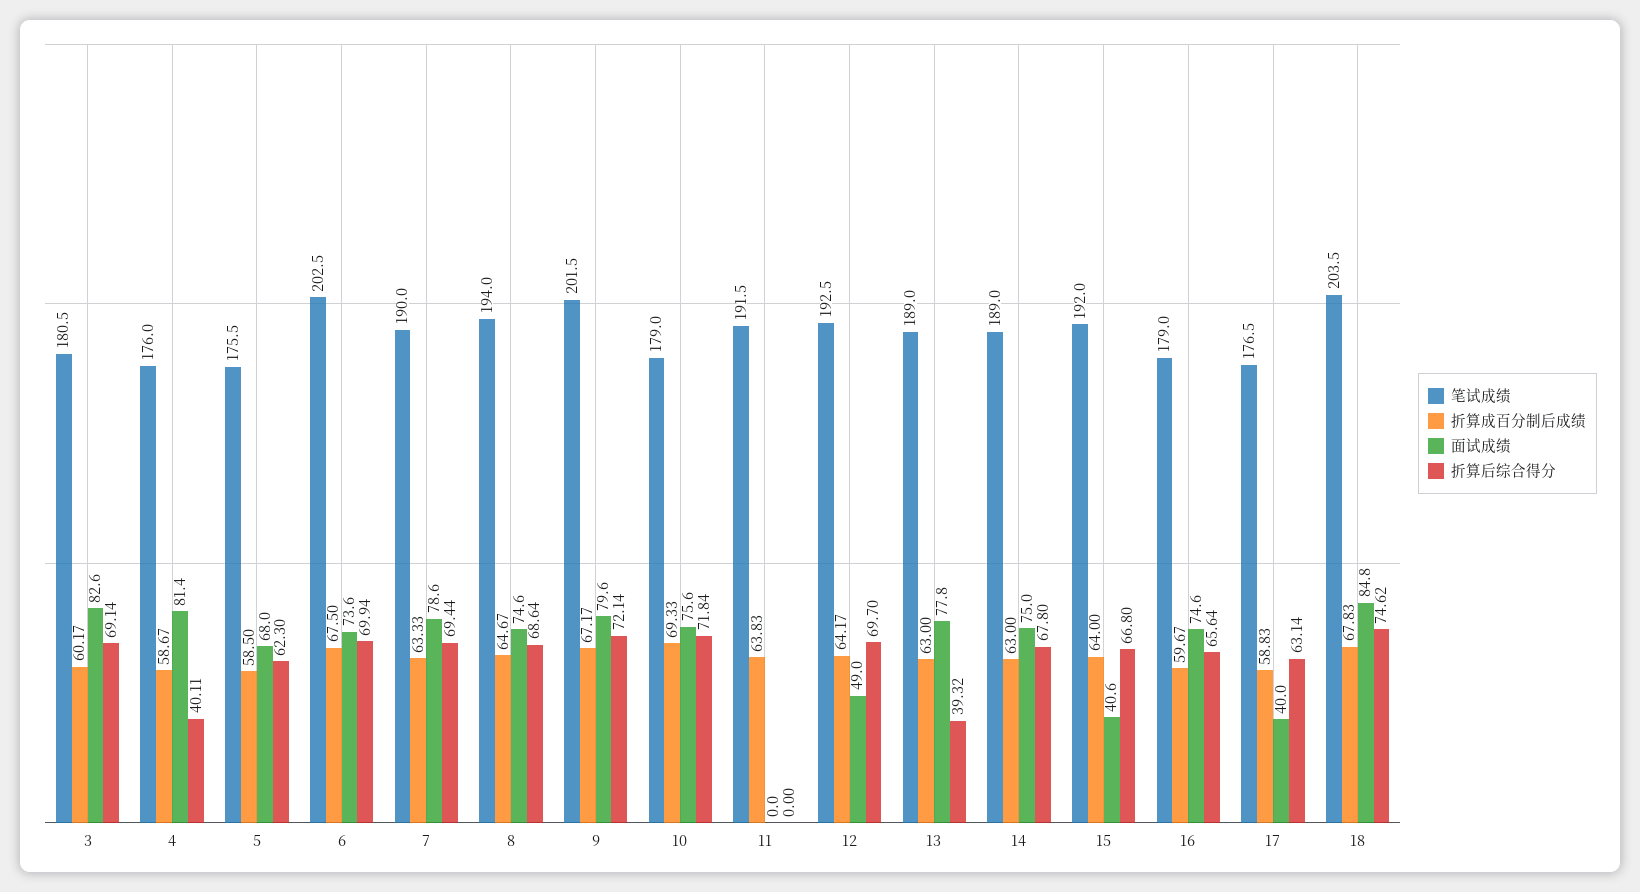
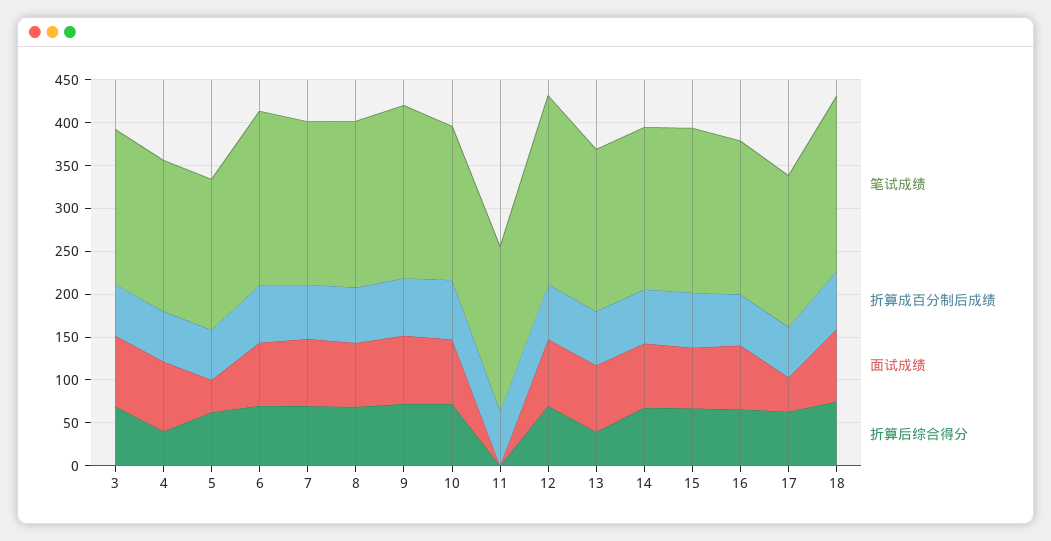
面试成绩, 5: 68 -> 40
笔试成绩, 12: 192.5 -> 220
面试成绩, 12: 49 -> 80
面试成绩, 15: 40.6 -> 70

